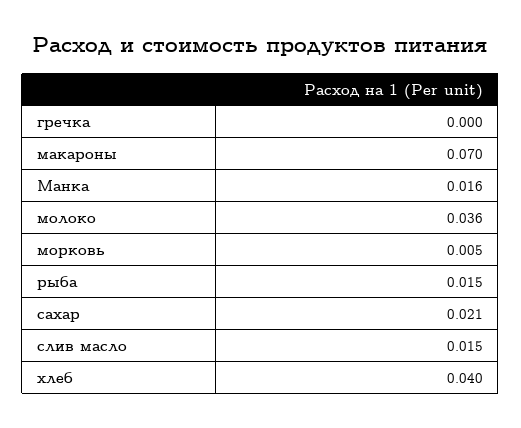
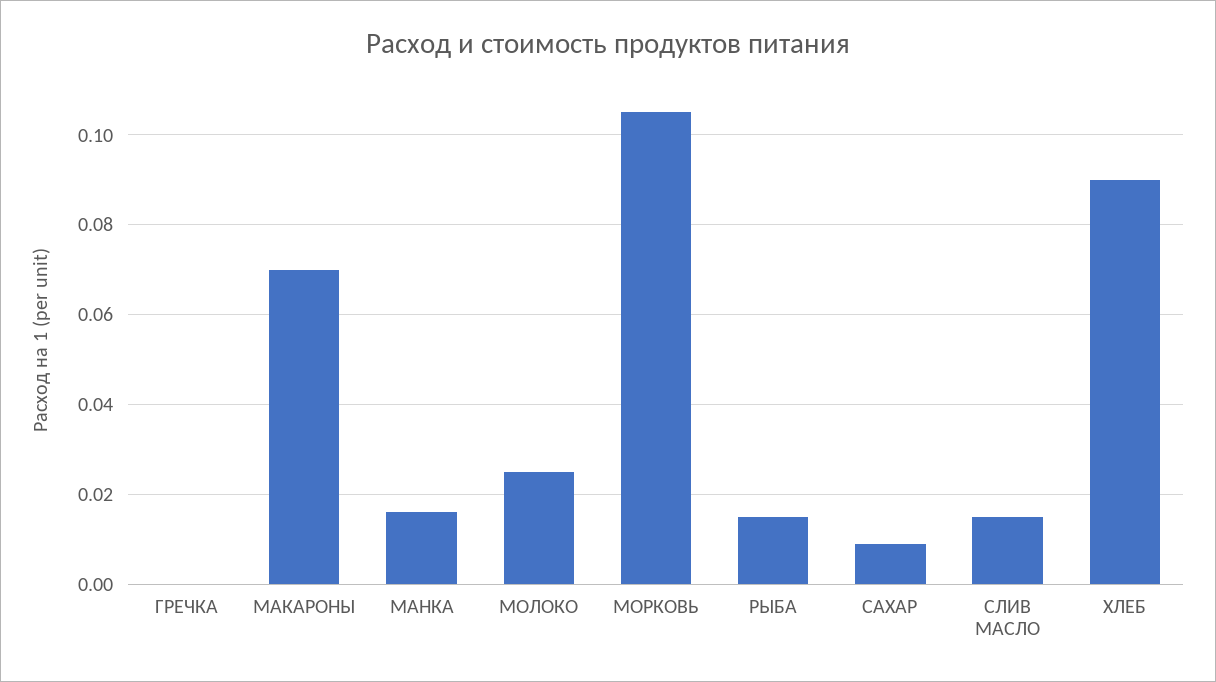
молоко: 0.036 -> 0.025
морковь: 0.005 -> 0.105
сахар: 0.021 -> 0.01
хлеб: 0.04 -> 0.09

